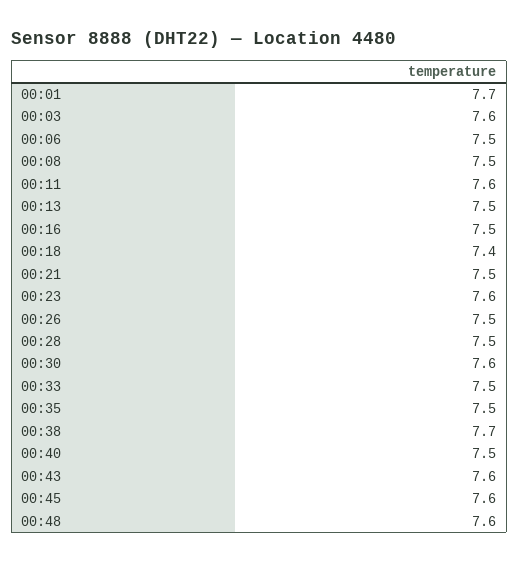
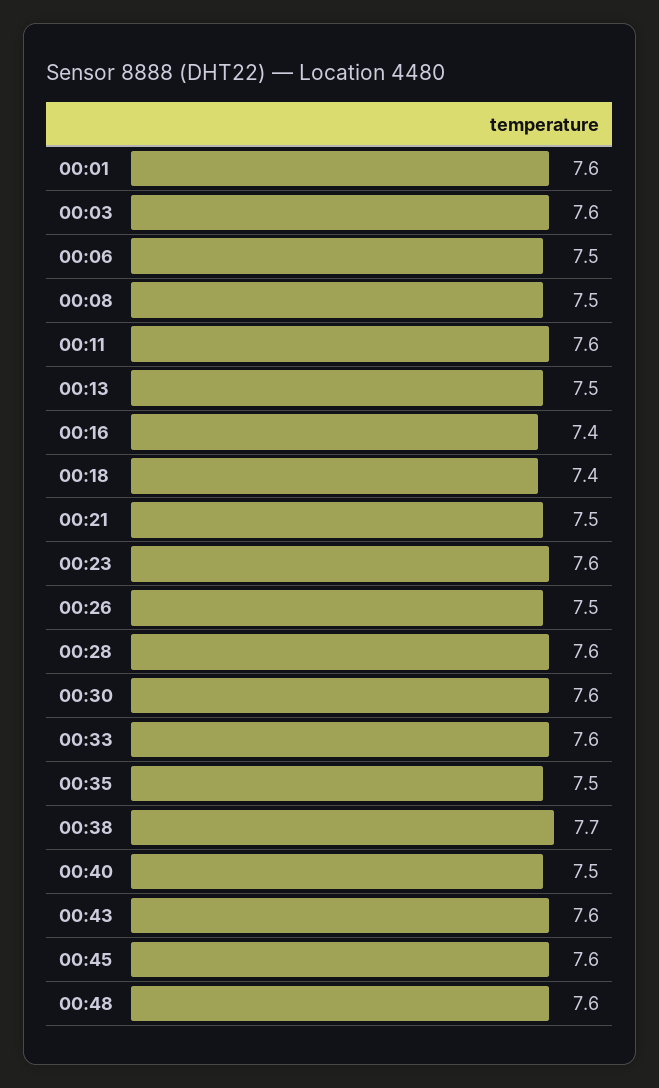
00:01: 7.7 -> 7.6
00:16: 7.5 -> 7.4
00:28: 7.5 -> 7.6
00:33: 7.5 -> 7.6

